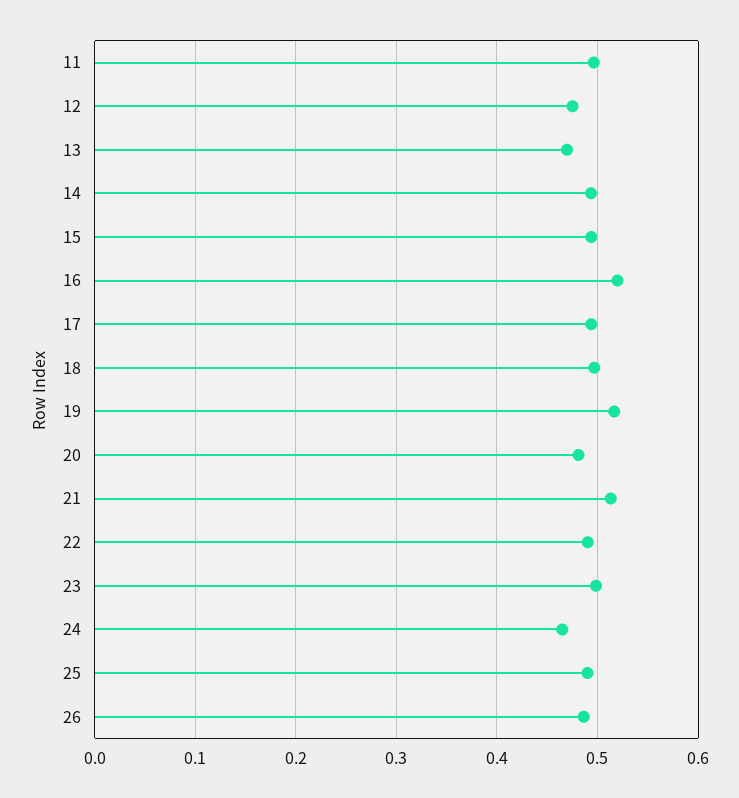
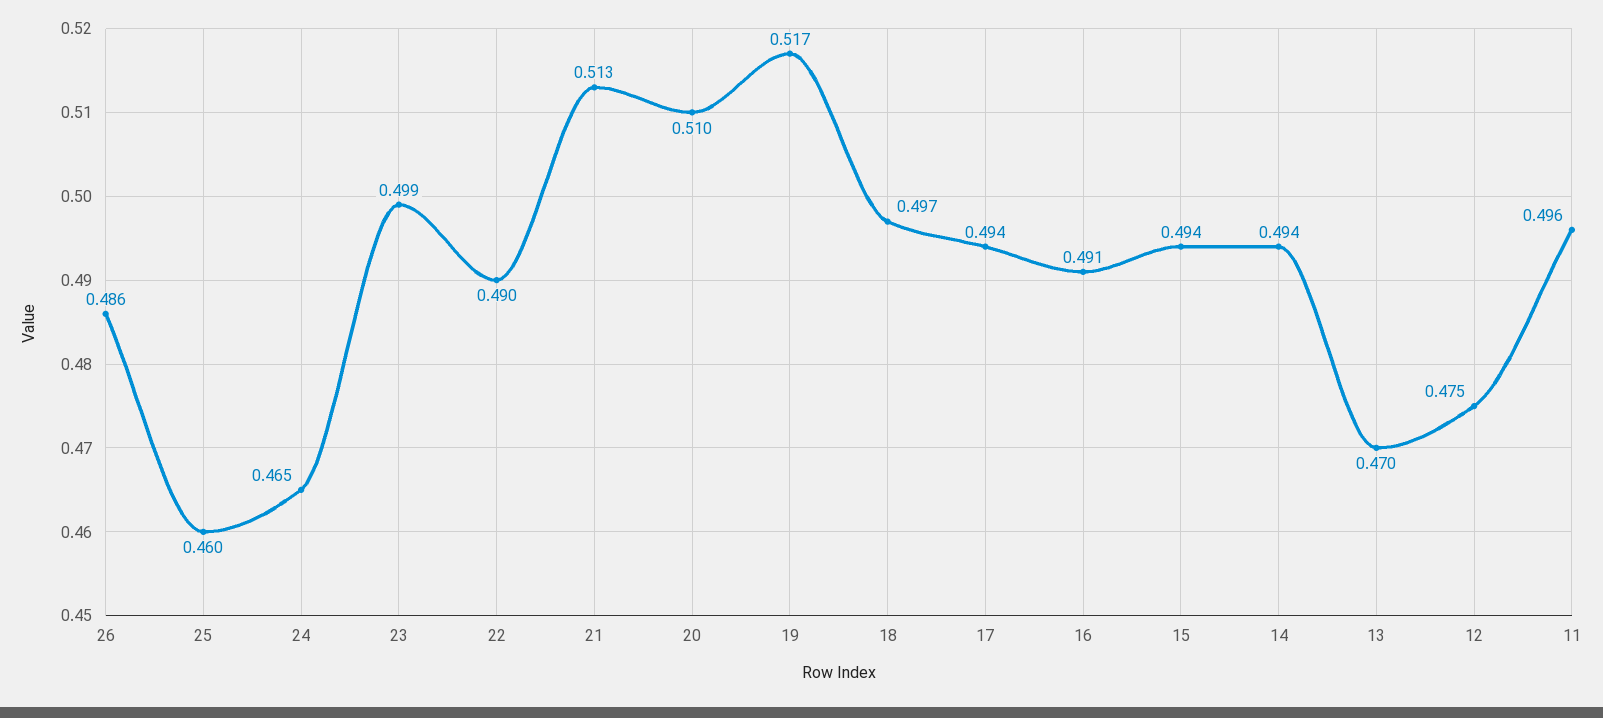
16: 0.52 -> 0.491
20: 0.48 -> 0.51
25: 0.49 -> 0.46

